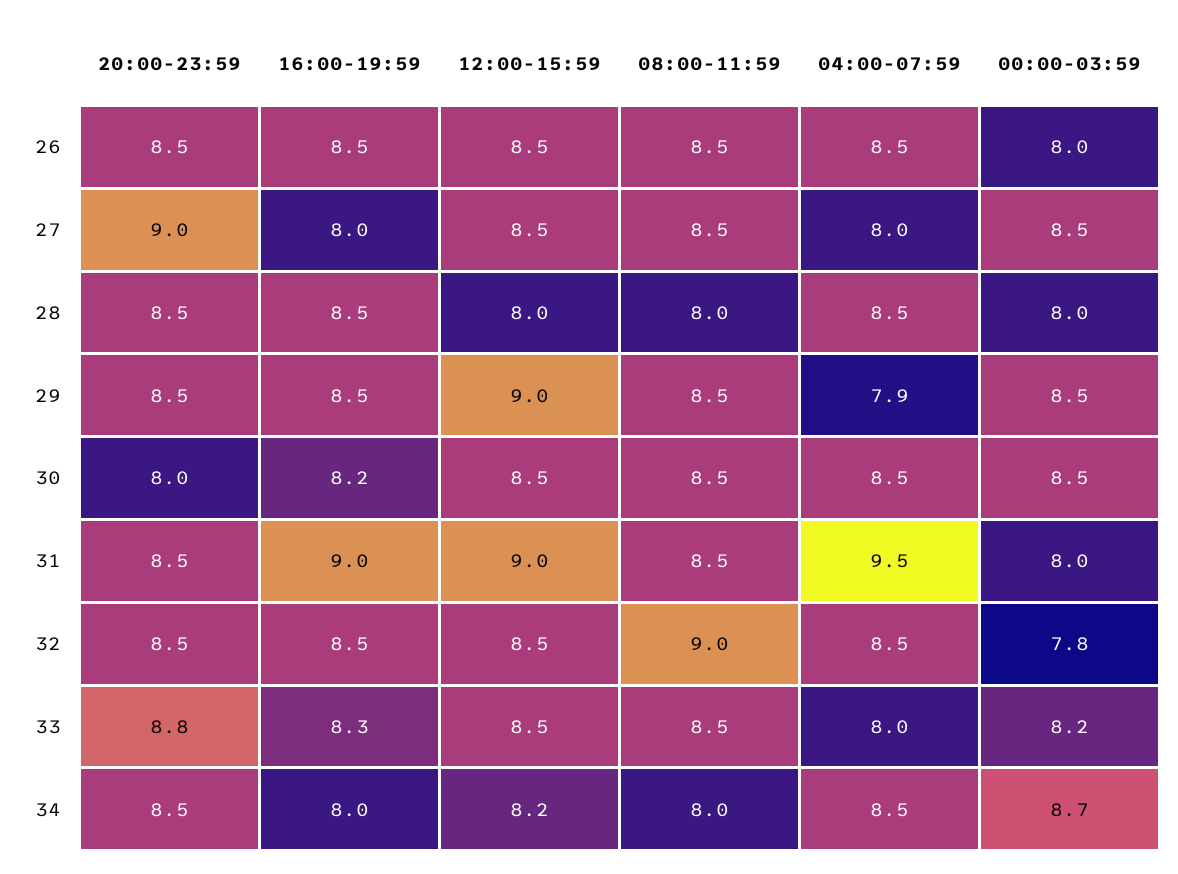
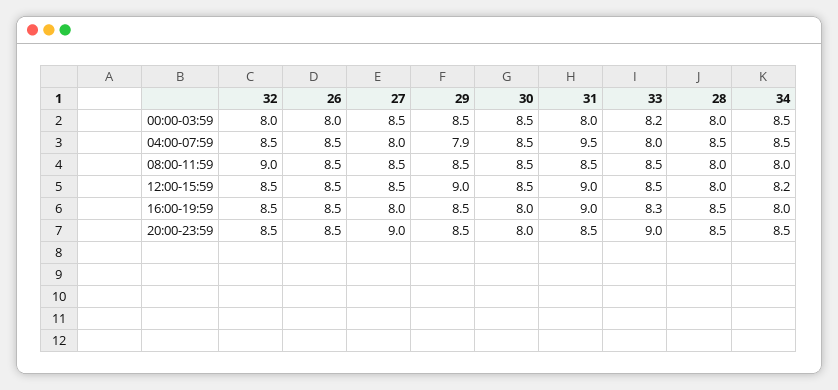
16:00-19:59, 30: 8.2 -> 8
00:00-03:59, 32: 7.8 -> 8
20:00-23:59, 33: 8.8 -> 9
00:00-03:59, 34: 8.7 -> 8.5

